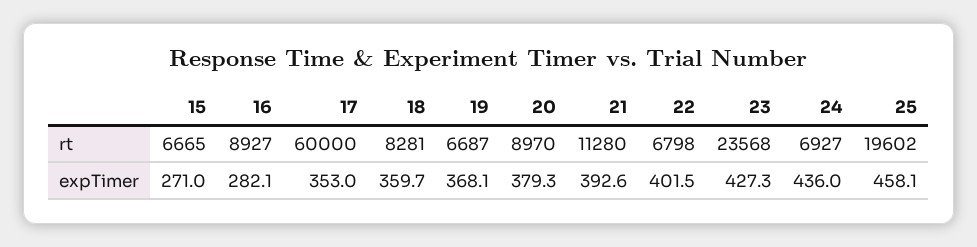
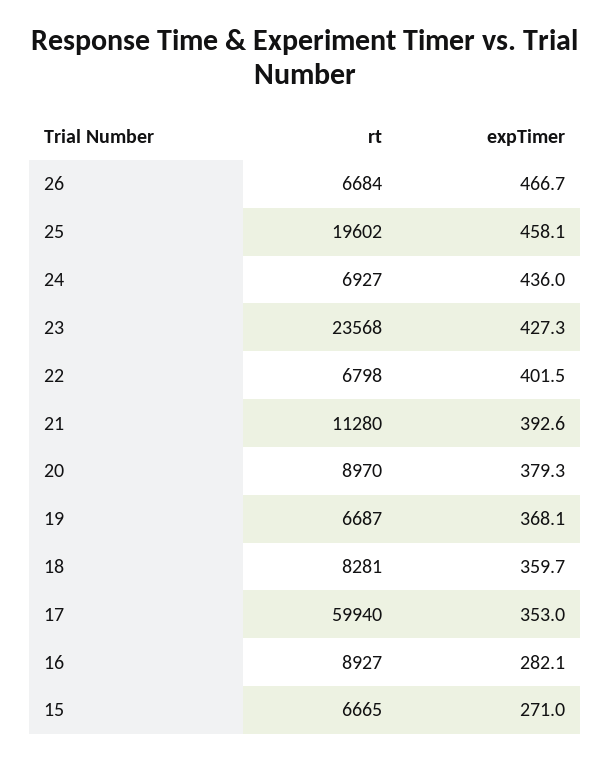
17, rt: 60000 -> 59940
26, rt: none -> 6684
26, expTimer: none -> 466.7

